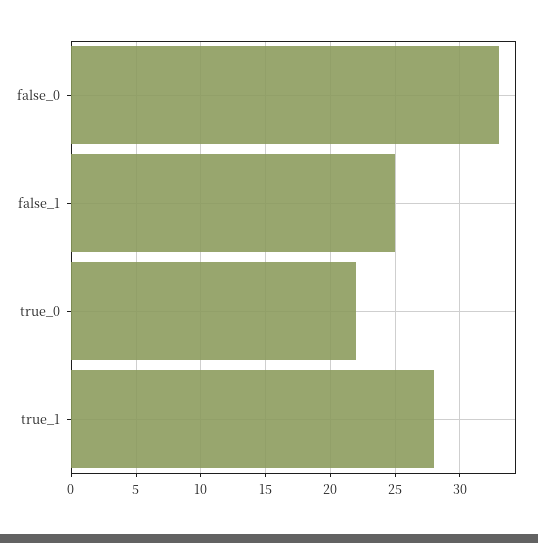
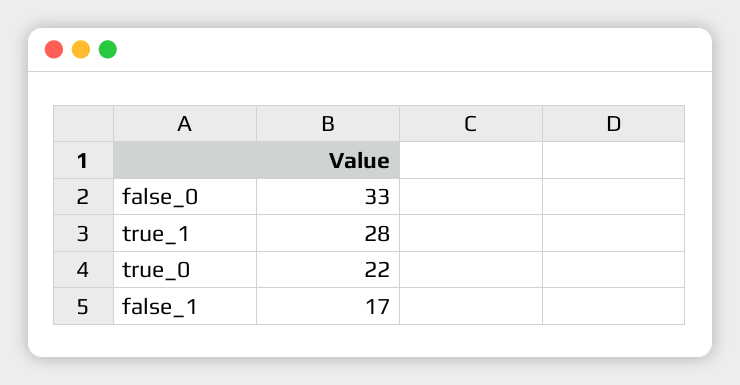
false_1: 25 -> 17

